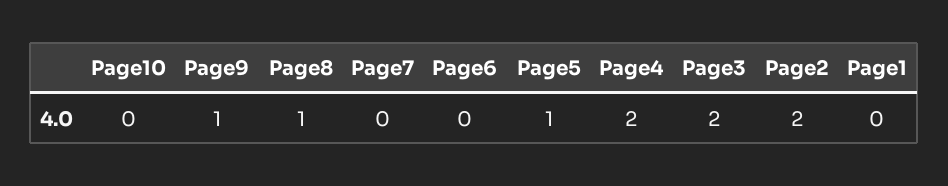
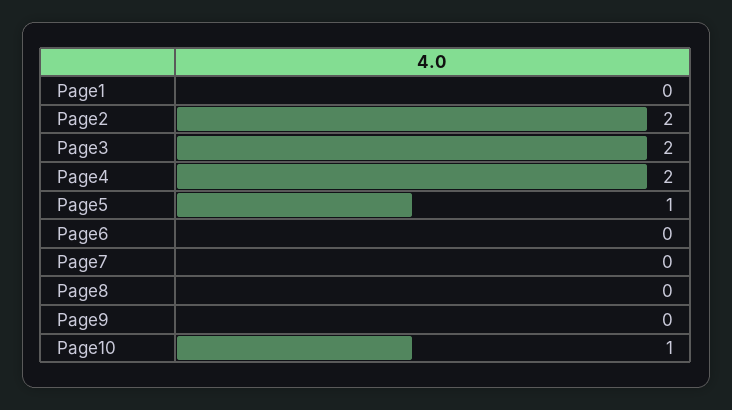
Page10: 0 -> 1
Page9: 1 -> 0
Page8: 1 -> 0

